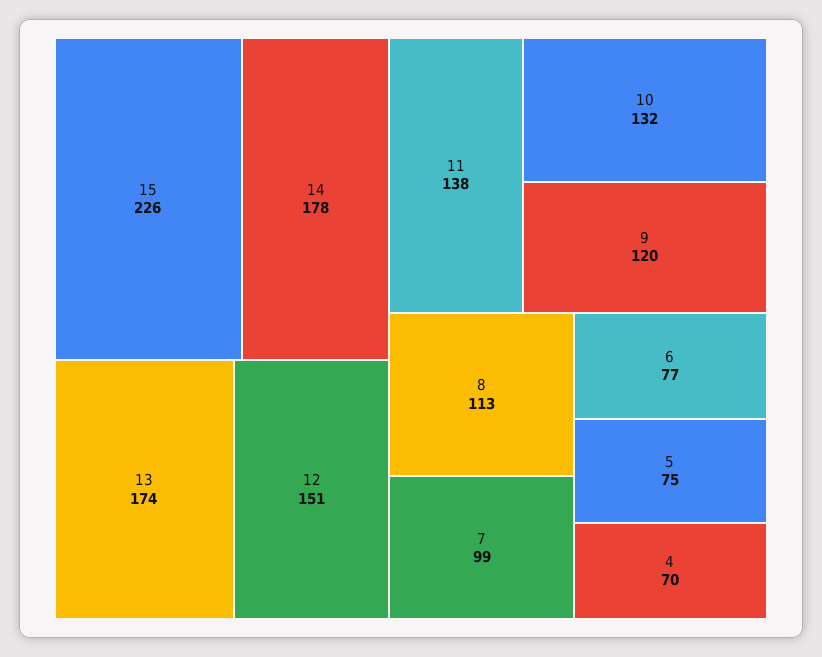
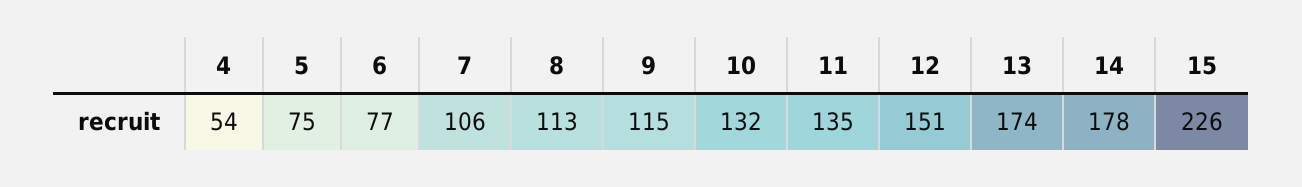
11: 138 -> 135
9: 120 -> 115
7: 99 -> 106
4: 70 -> 54

